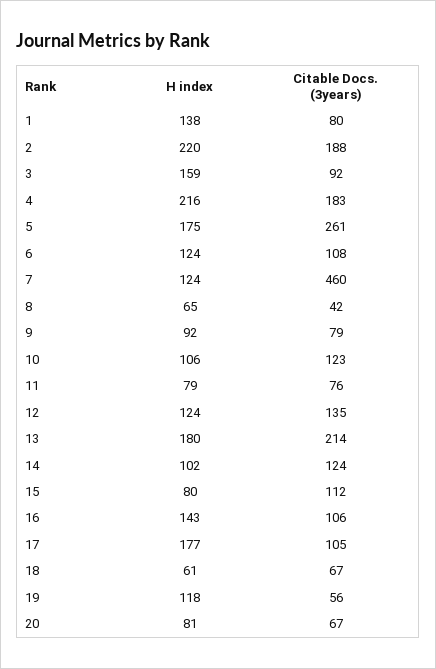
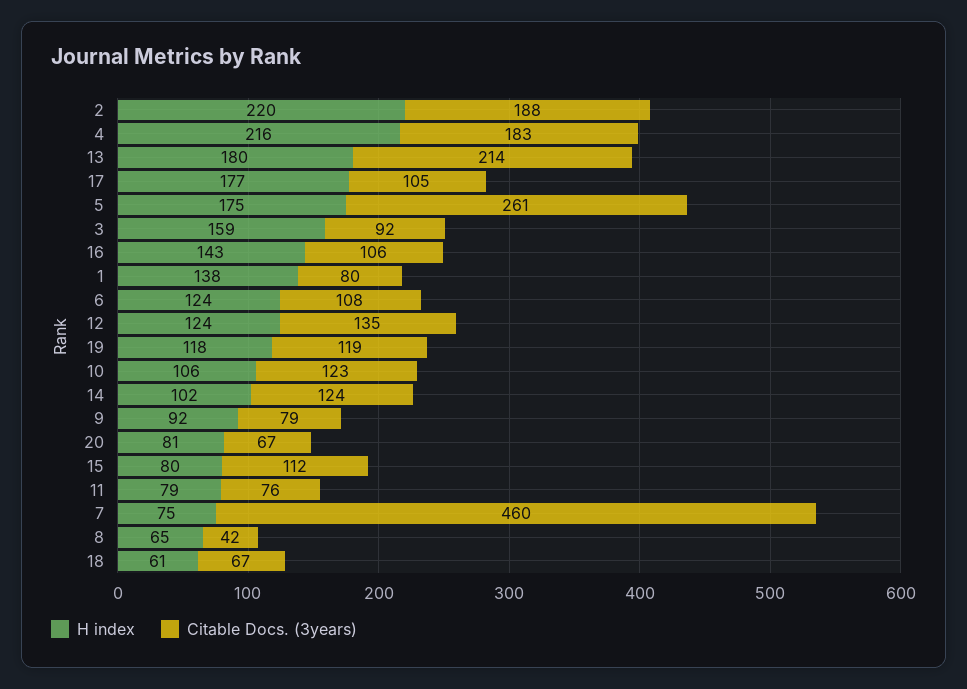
H index, 7: 124 -> 75
Citable Docs. (3years), 19: 56 -> 119

